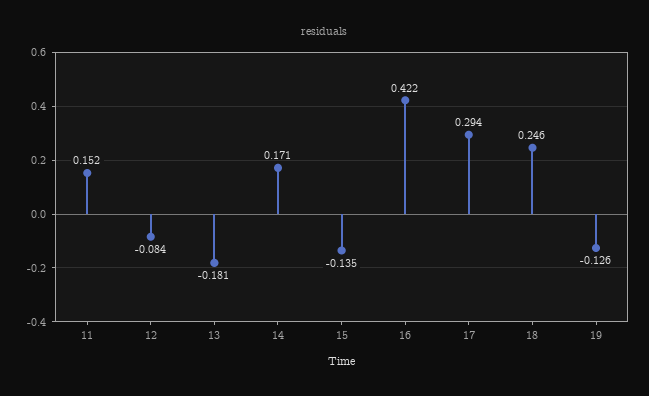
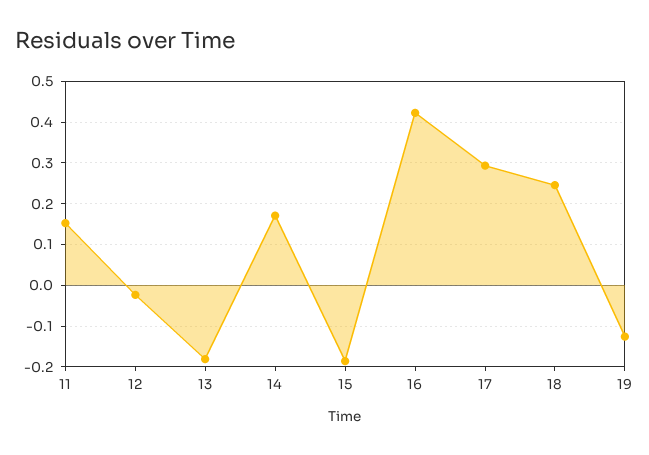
12: -0.084 -> -0.02
15: -0.135 -> -0.18

